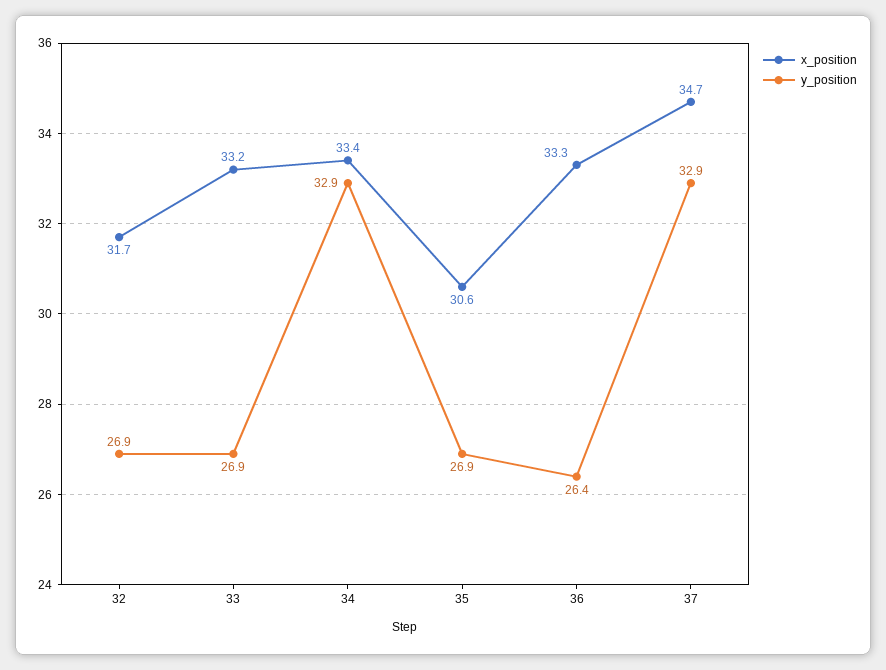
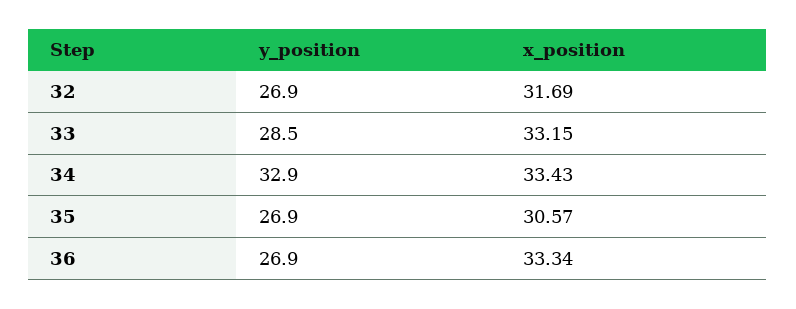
y_position, 33: 26.9 -> 28.5
y_position, 36: 26.4 -> 26.9
x_position, 37: 34.7 -> none
y_position, 37: 32.9 -> none

